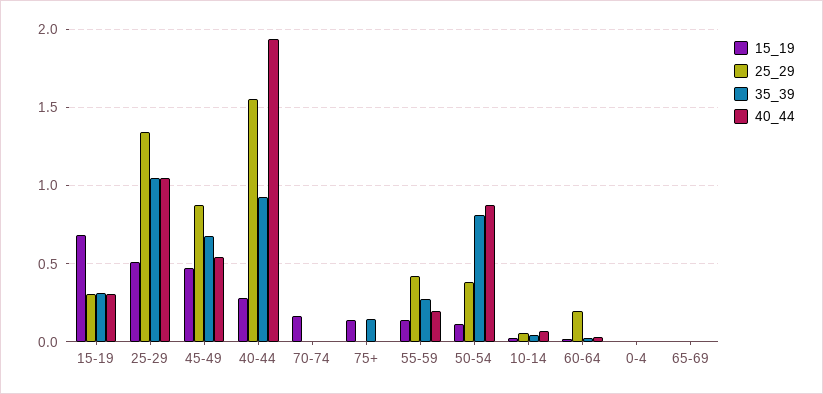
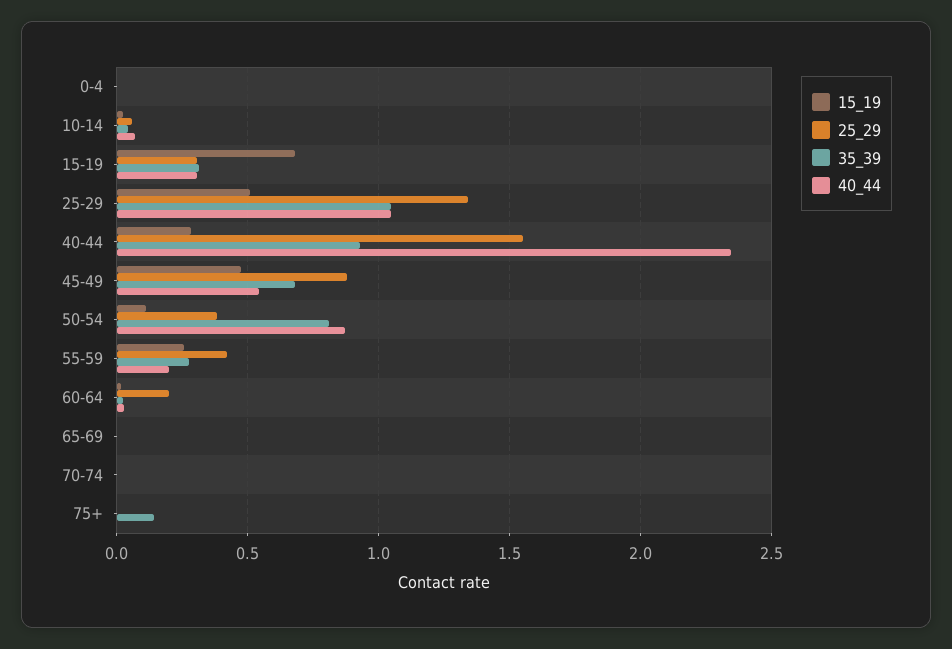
40_44, 40-44: 1.95 -> 2.35
15_19, 70-74: 0.15 -> 0
15_19, 75+: 0.15 -> 0
15_19, 55-59: 0.15 -> 0.25

